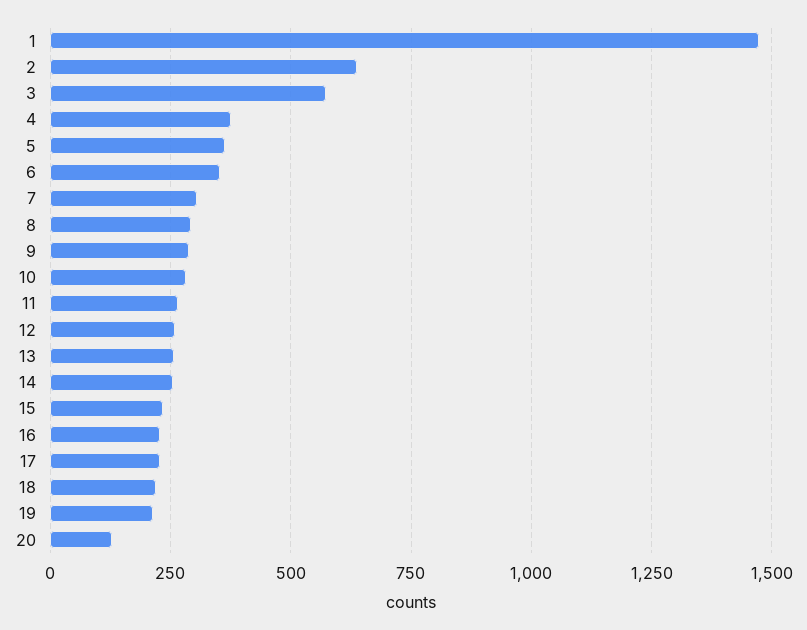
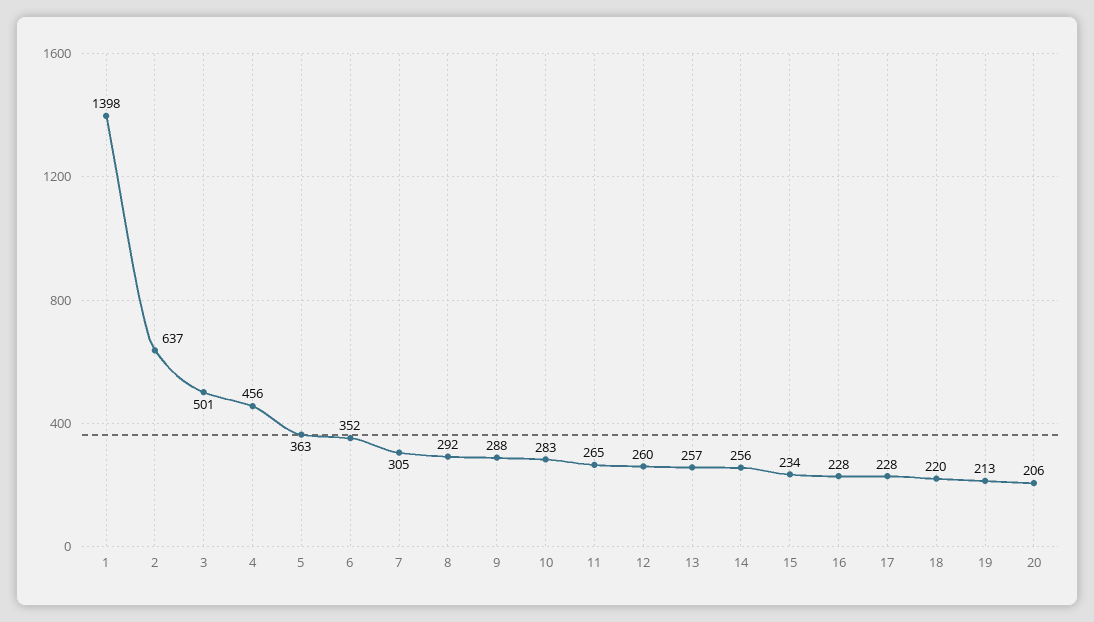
1: 1475 -> 1398
3: 575 -> 501
4: 375 -> 456
20: 125 -> 206

